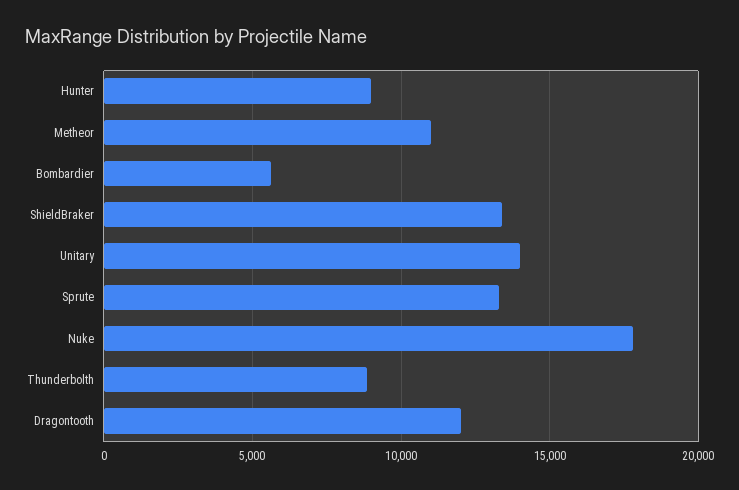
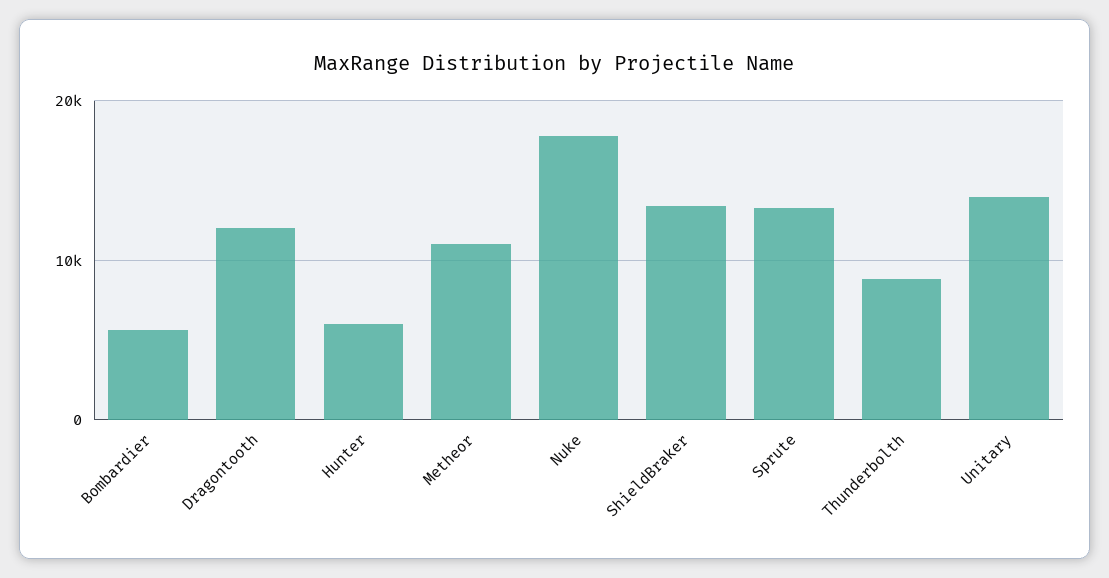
Hunter: 9000 -> 6000

